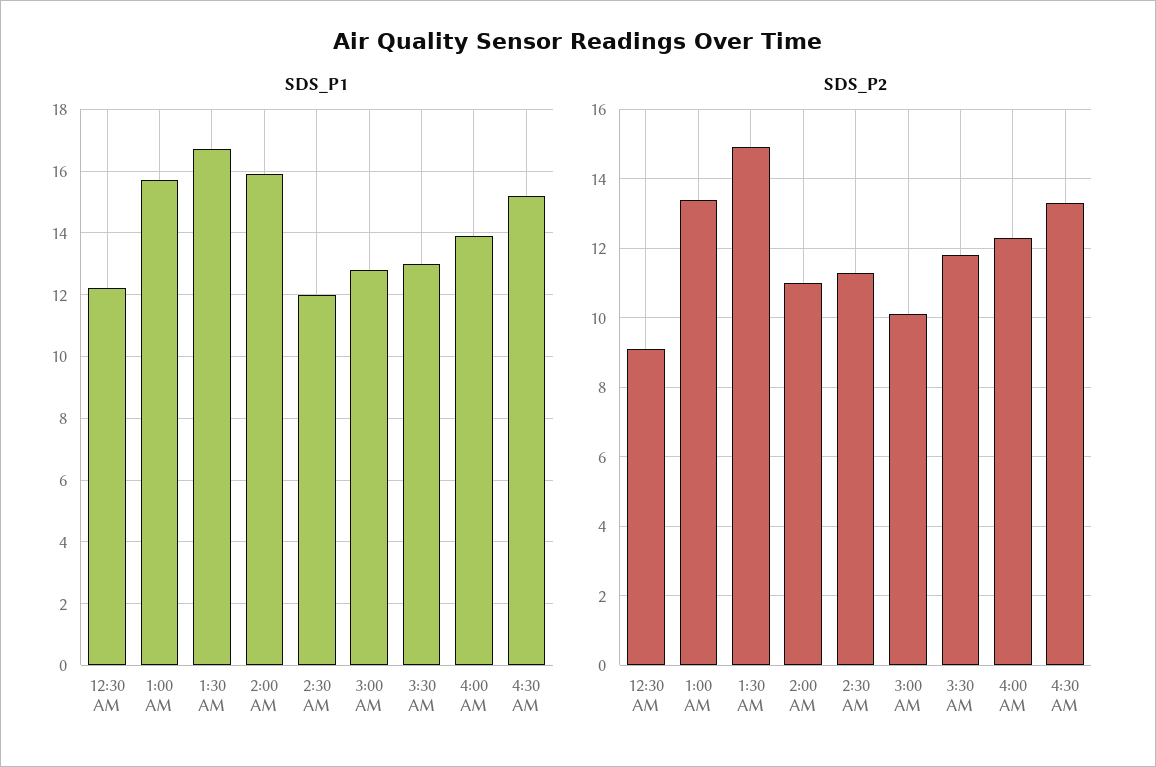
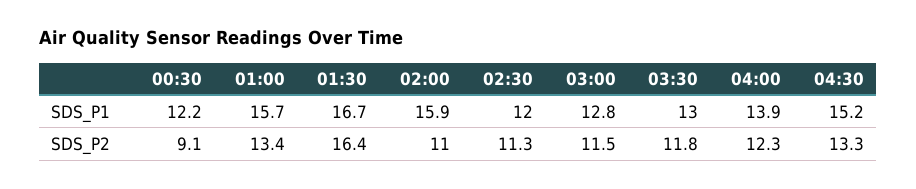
SDS_P2, 1:30 AM: 15 -> 16.4
SDS_P2, 3:00 AM: 10 -> 11.5

